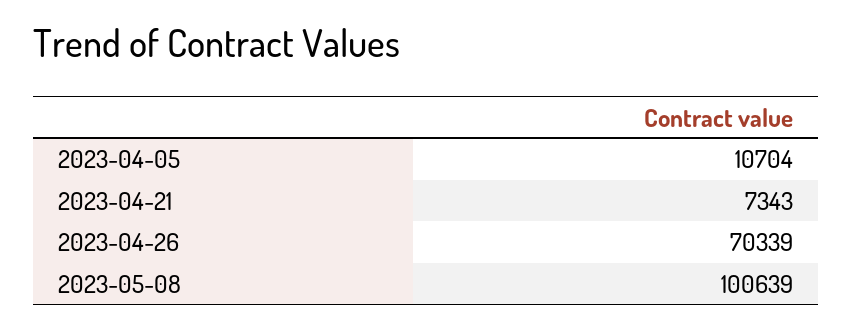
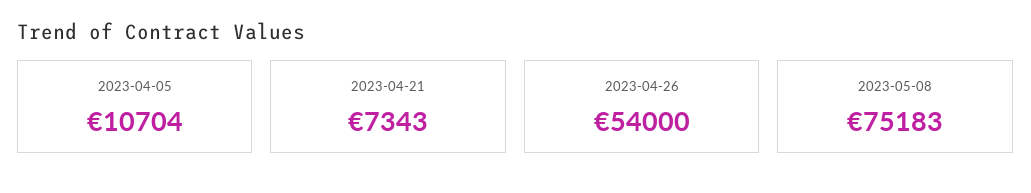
2023-04-26: 70339 -> 54000
2023-05-08: 100639 -> 75183

